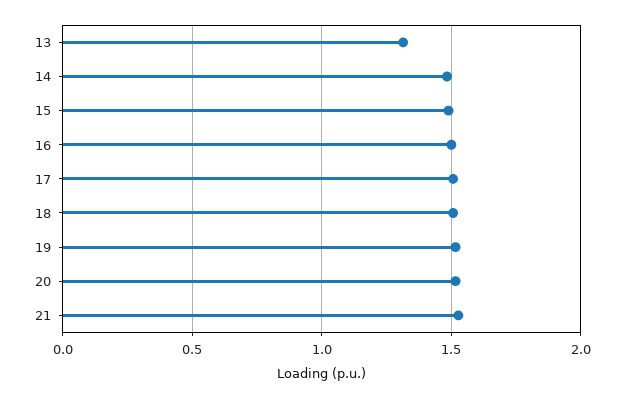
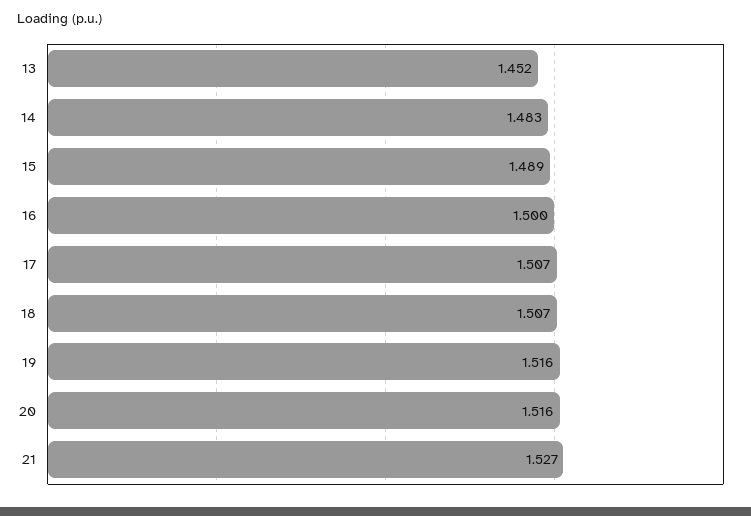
13: 1.3 -> 1.452

